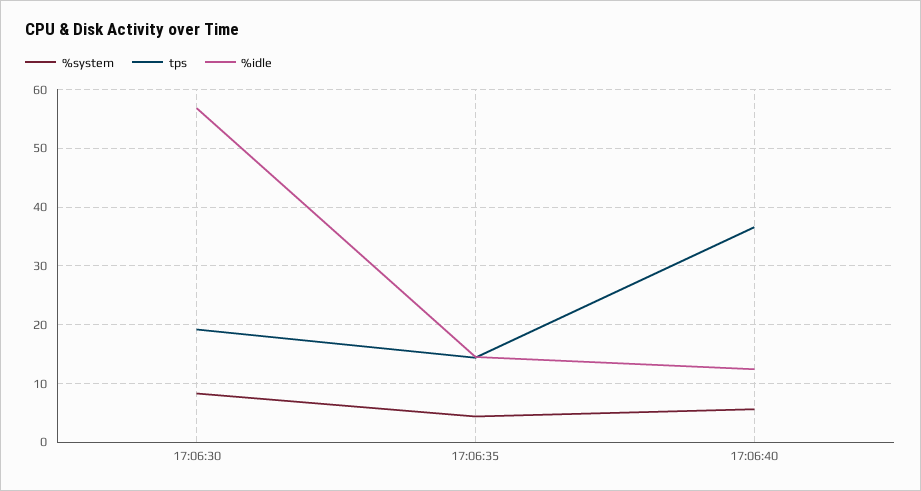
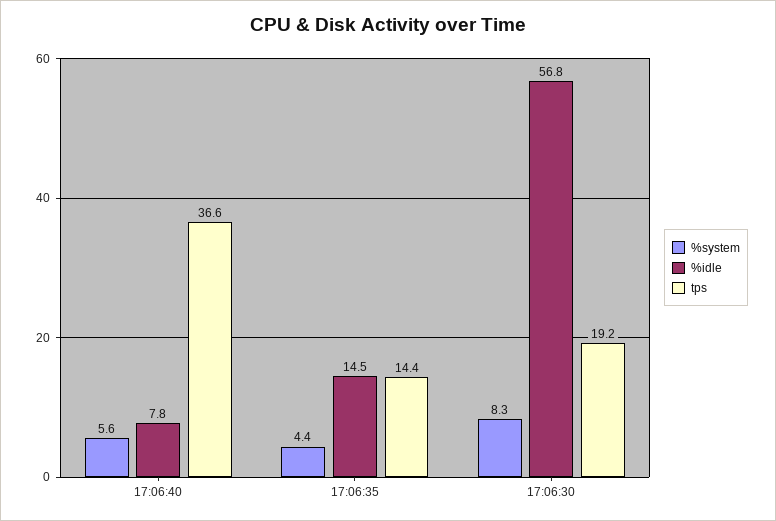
%idle, 17:06:40: 12 -> 7.8

